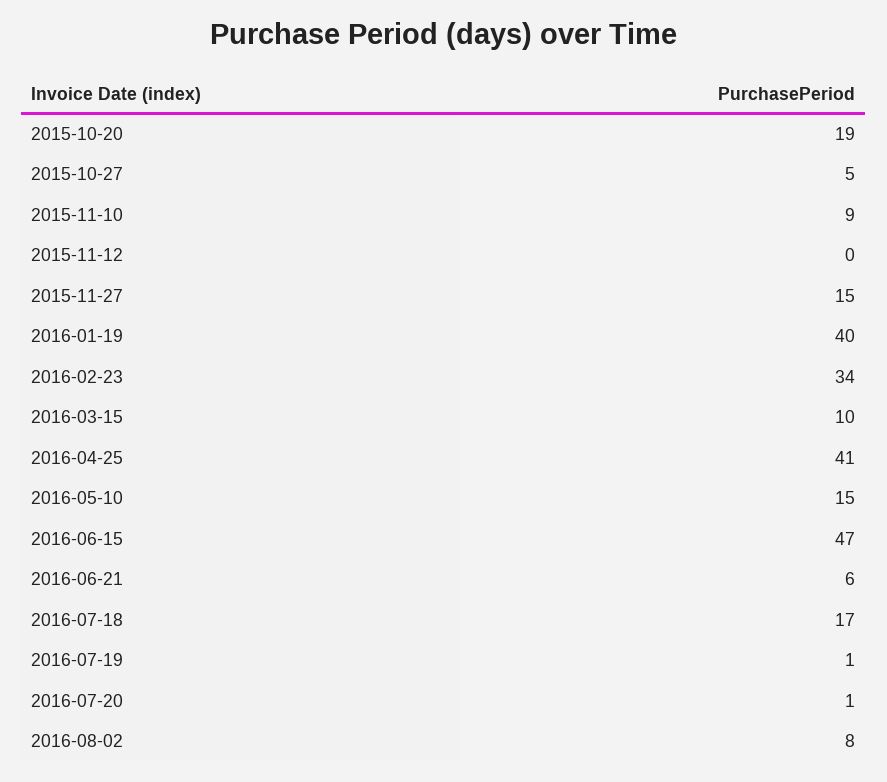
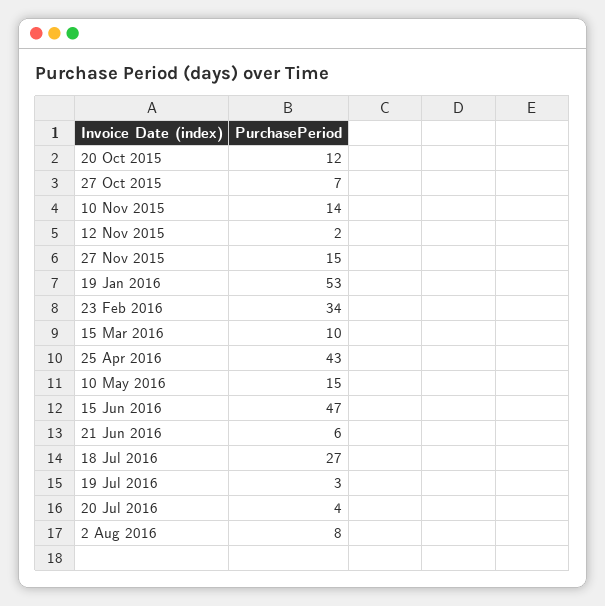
2015-10-20: 19 -> 12
2015-10-27: 5 -> 7
2015-11-10: 9 -> 14
2015-11-12: 0 -> 2
2016-01-19: 40 -> 53
2016-04-25: 41 -> 43
2016-07-18: 17 -> 27
2016-07-19: 1 -> 3
2016-07-20: 1 -> 4

